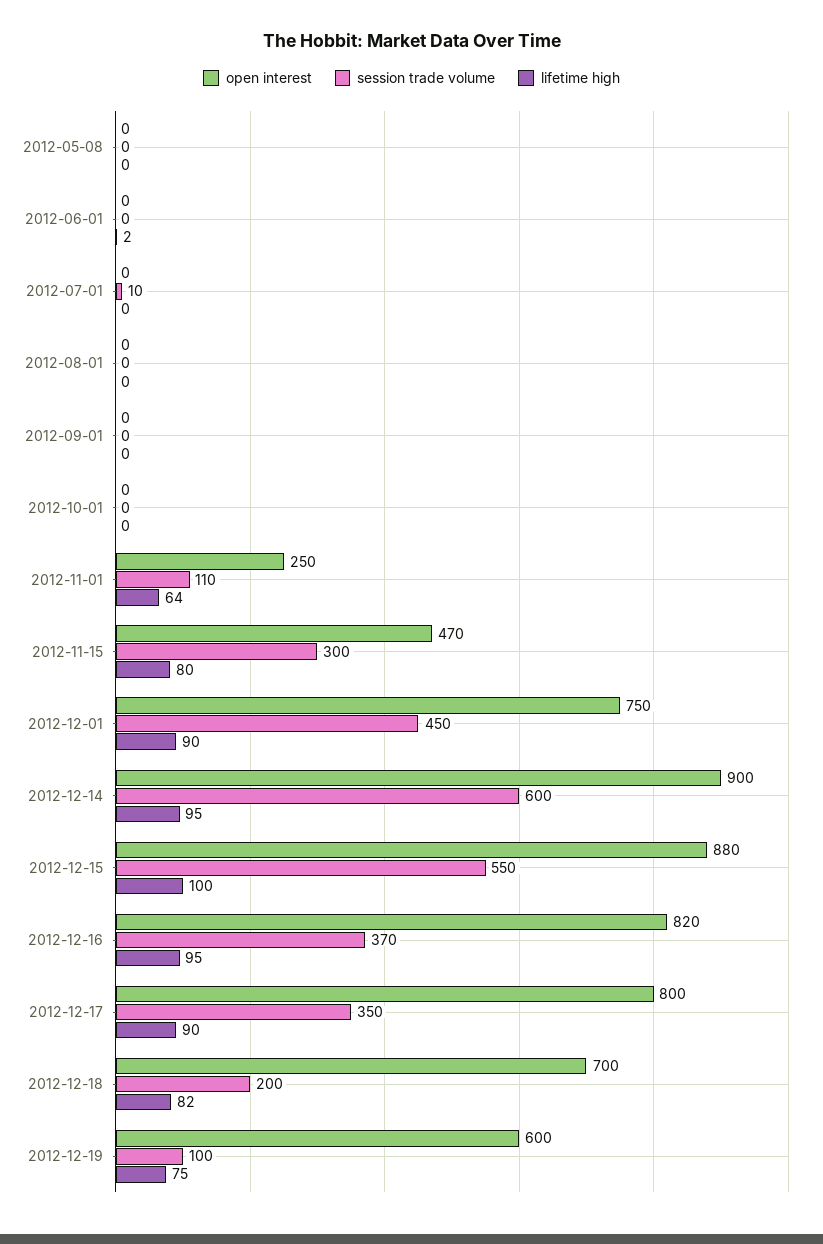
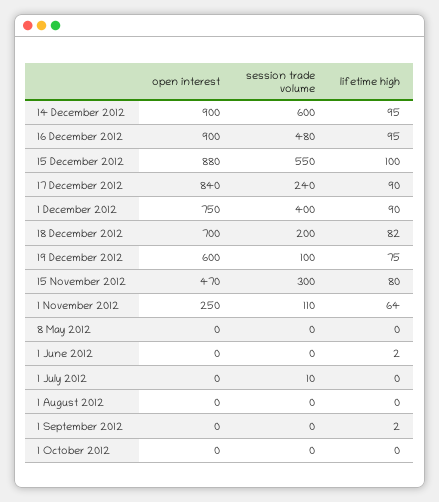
lifetime high, 2012-09-01: 0 -> 2
session trade volume, 2012-12-01: 450 -> 400
open interest, 2012-12-16: 820 -> 900
session trade volume, 2012-12-16: 370 -> 480
open interest, 2012-12-17: 800 -> 840
session trade volume, 2012-12-17: 350 -> 240

